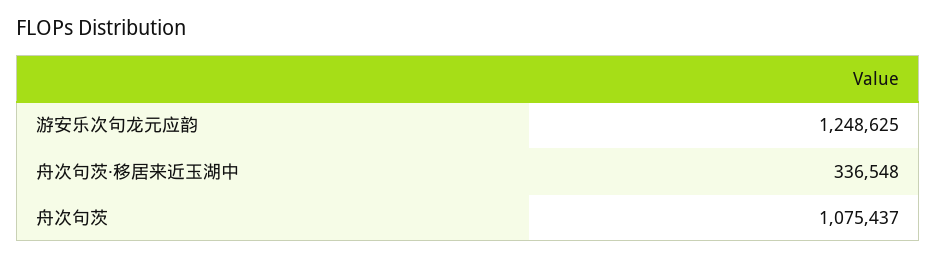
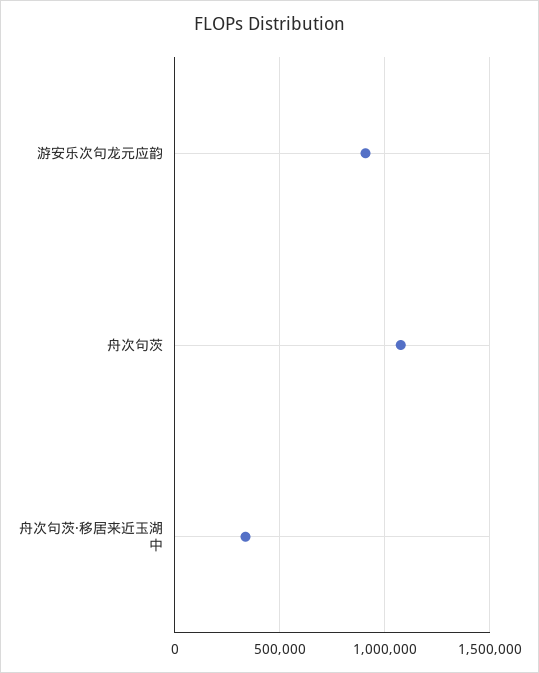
游安乐次句龙元应韵: 1248625 -> 900000

